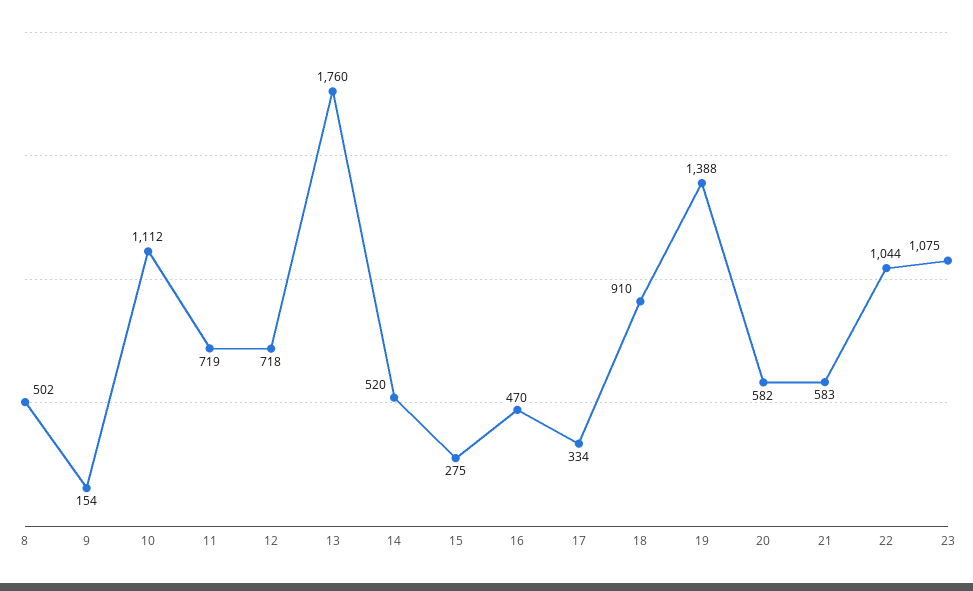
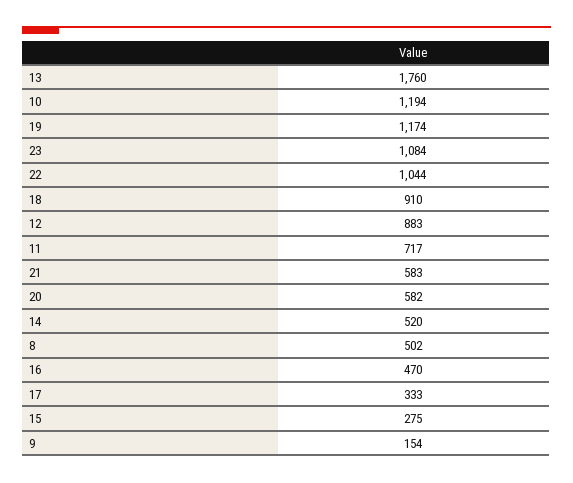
10: 1112 -> 1194
11: 719 -> 717
12: 718 -> 883
17: 334 -> 333
19: 1388 -> 1174
23: 1075 -> 1084

